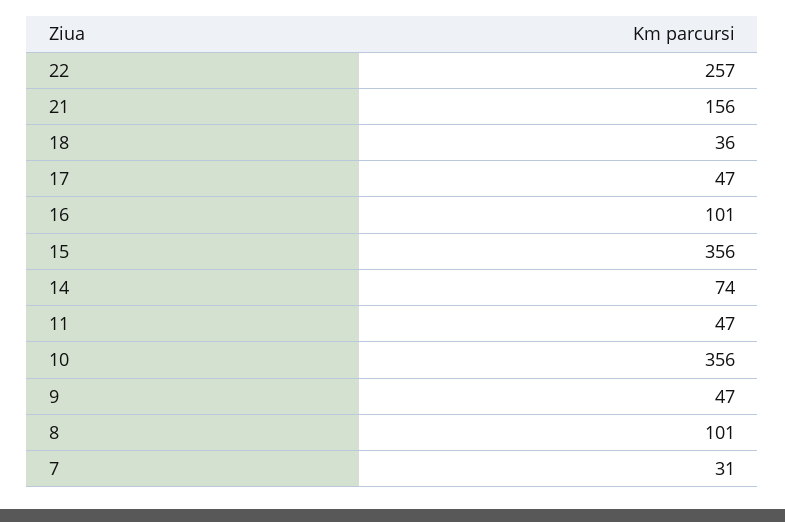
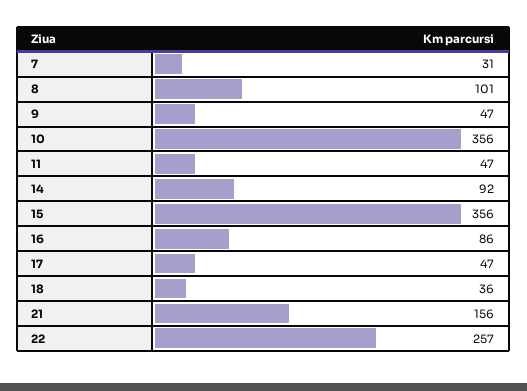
16: 101 -> 86
14: 74 -> 92

